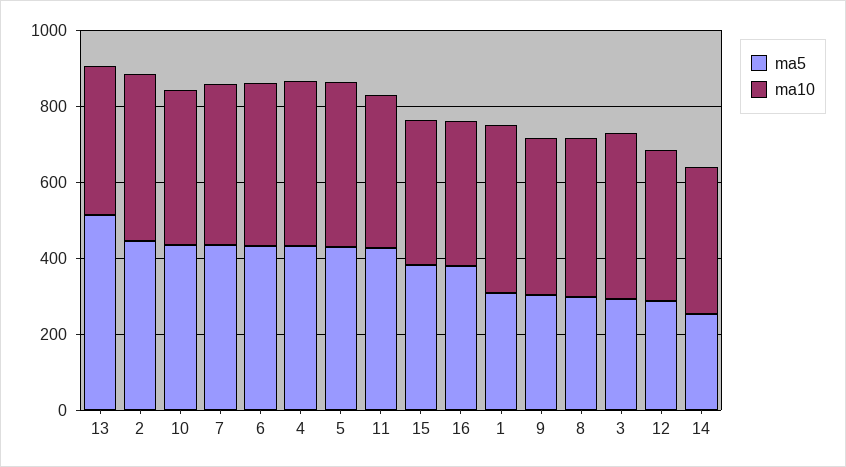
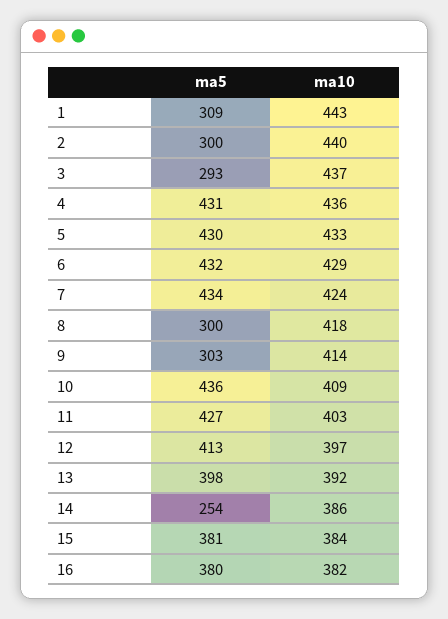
ma5, 13: 500 -> 398
ma5, 2: 450 -> 300
ma5, 12: 300 -> 413

